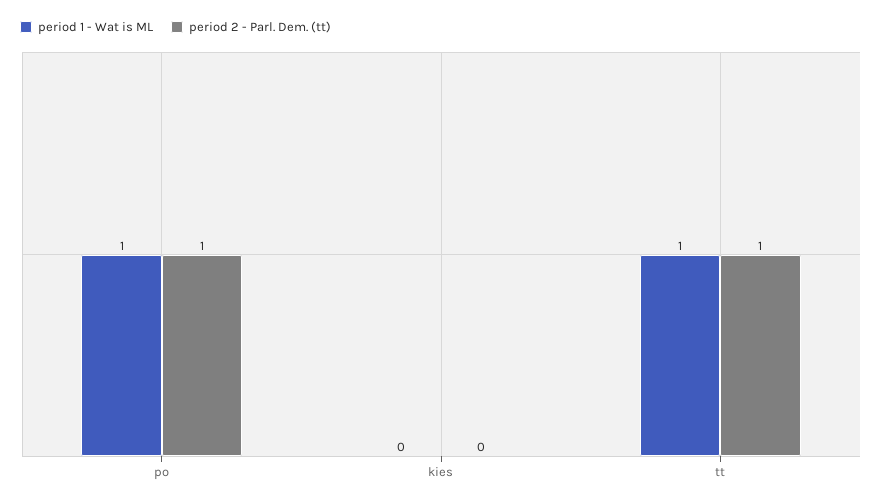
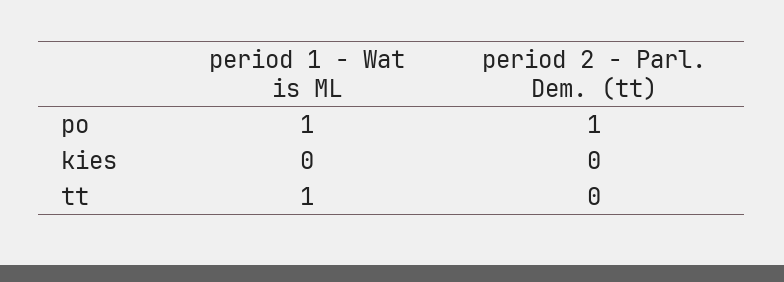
period 2 - Parl. Dem. (tt), tt: 1 -> 0

